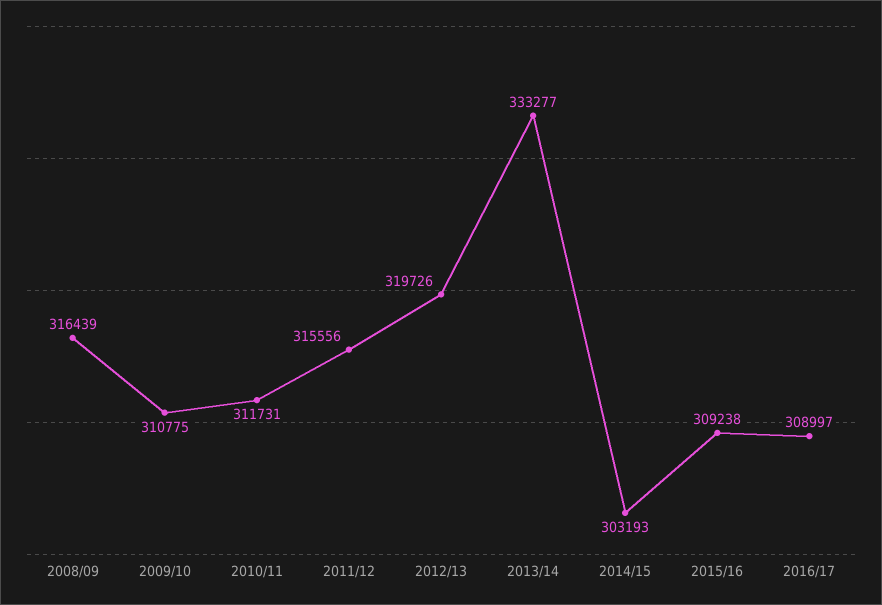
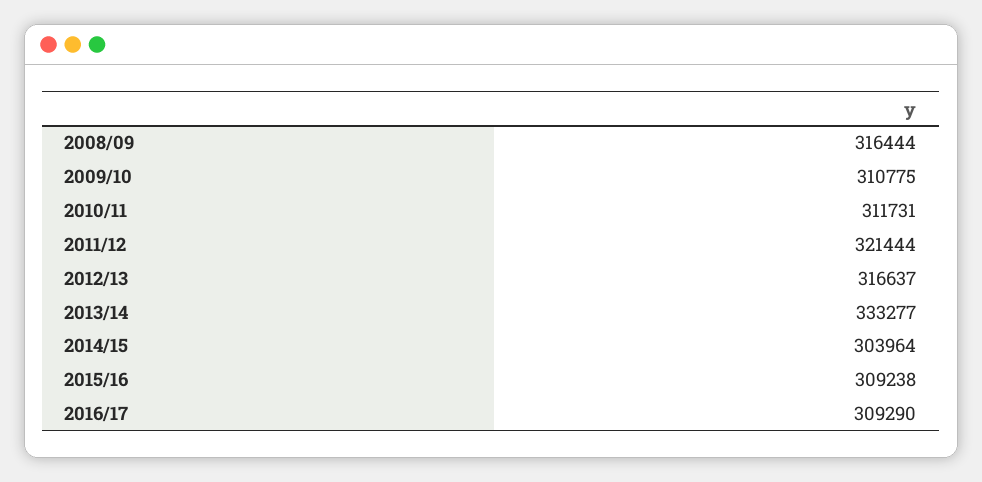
2008/09: 316439 -> 316444
2011/12: 315556 -> 321444
2012/13: 319726 -> 316637
2014/15: 303193 -> 303964
2016/17: 308997 -> 309290

